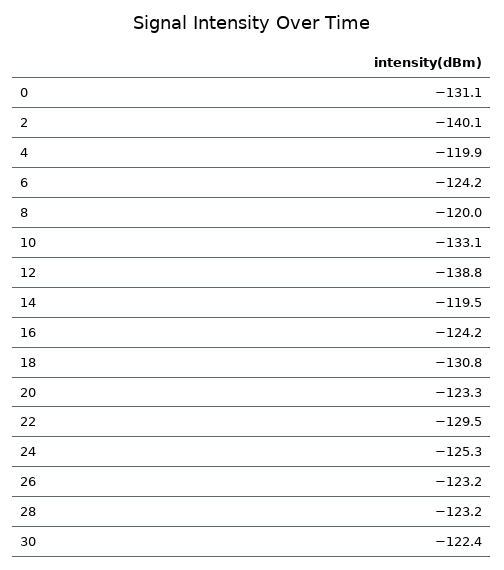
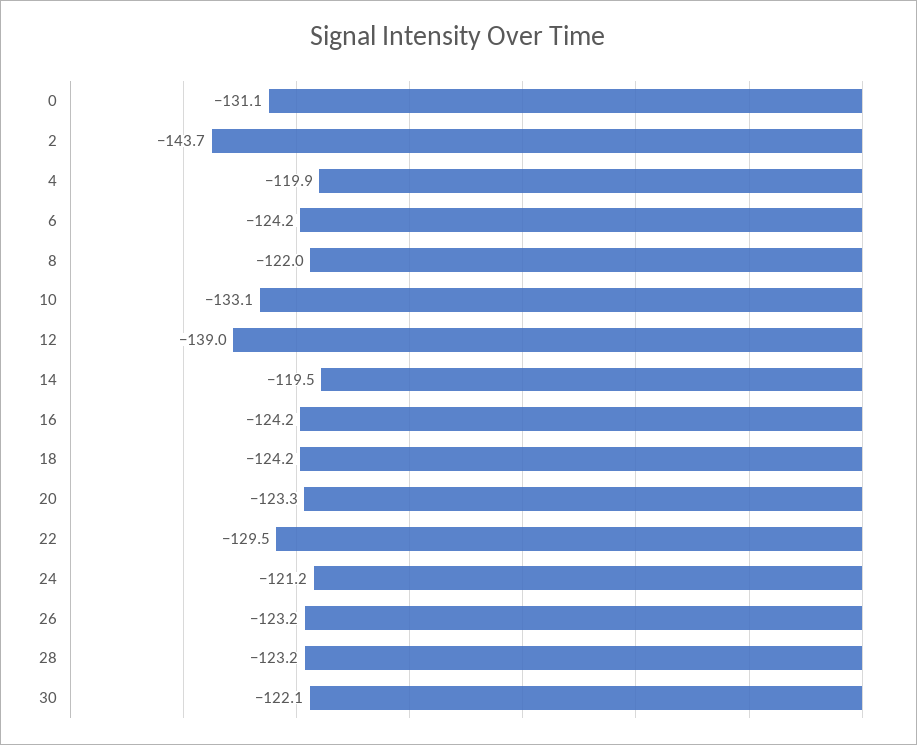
2: -140.1 -> -143.7
8: -120 -> -122
12: -138.8 -> -139
18: -130.8 -> -124.2
24: -125.3 -> -121.2
30: -122.4 -> -122.1

